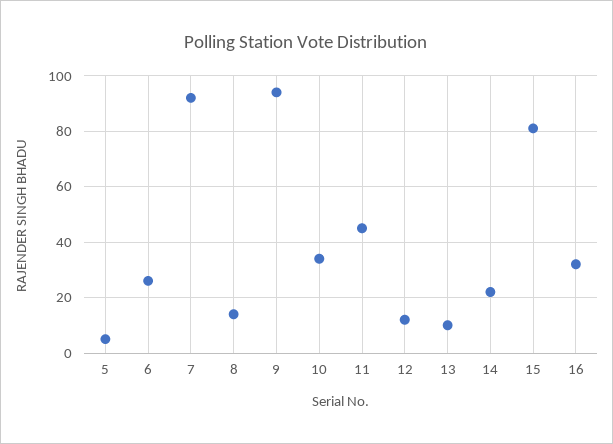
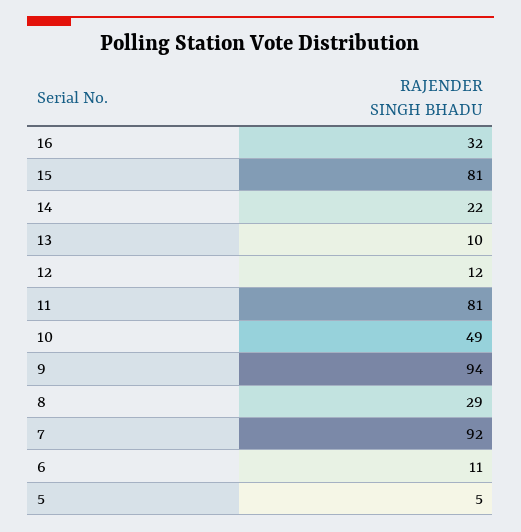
6: 25 -> 11
8: 15 -> 29
10: 35 -> 49
11: 45 -> 81

